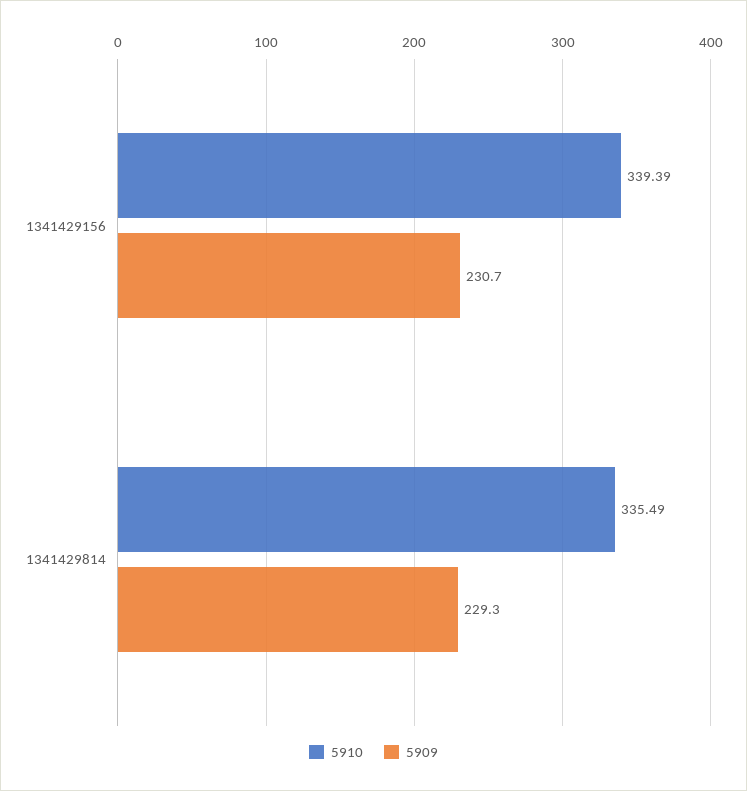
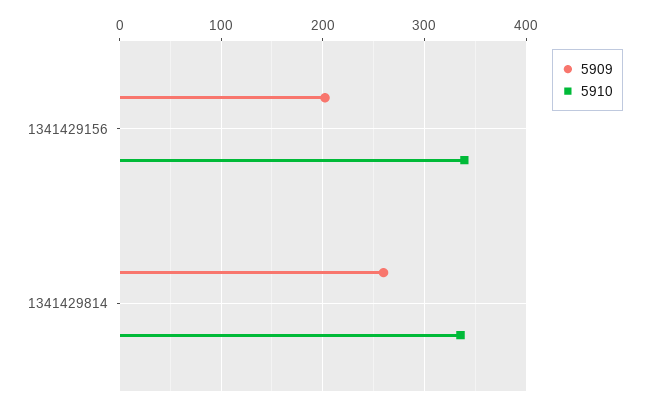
5909, 1341429156: 230.7 -> 200
5909, 1341429814: 229.3 -> 260

